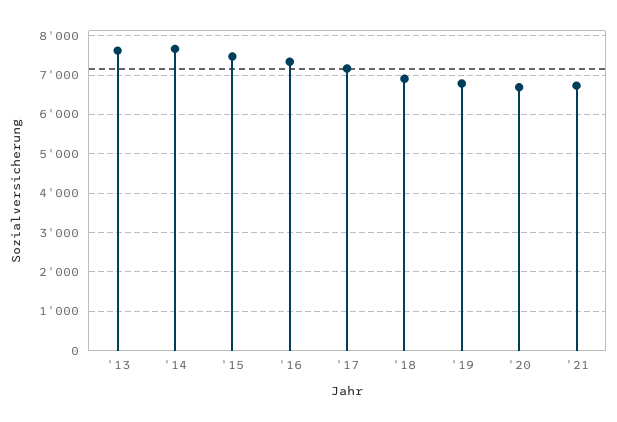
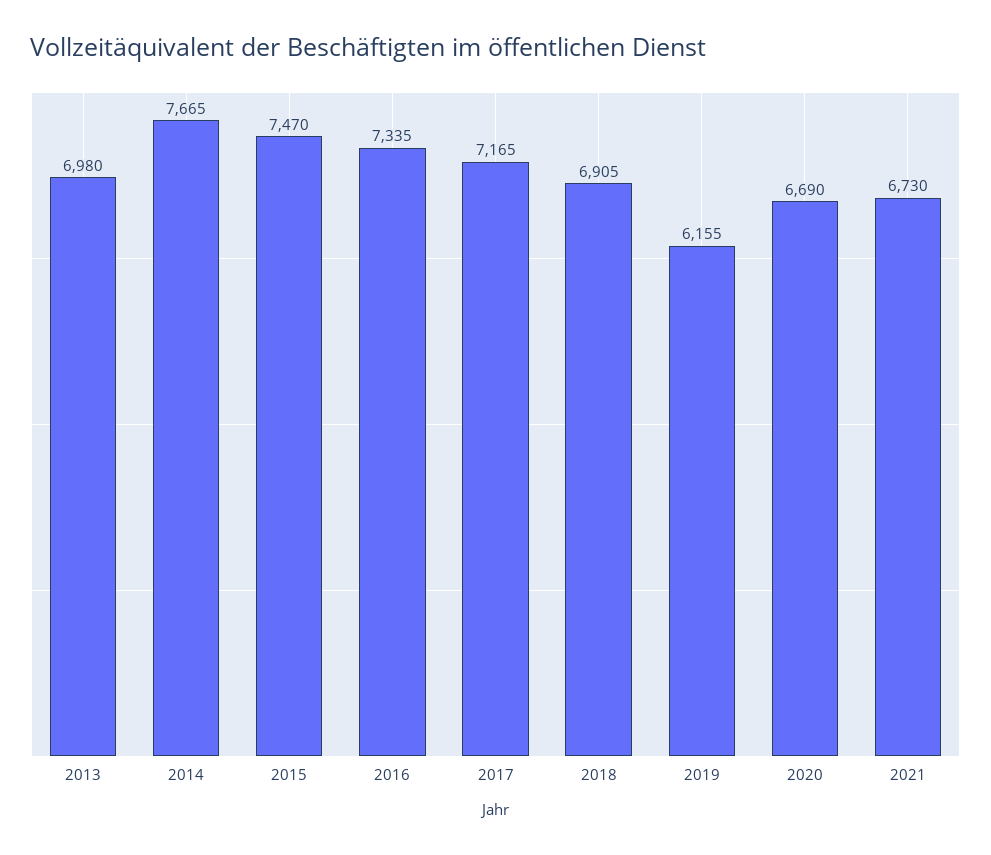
'13: 7600 -> 6980
'19: 6800 -> 6155

